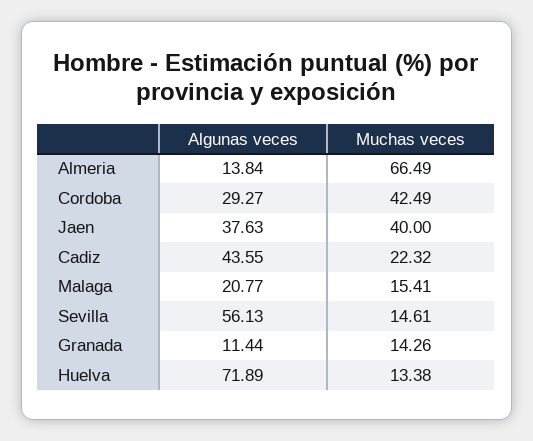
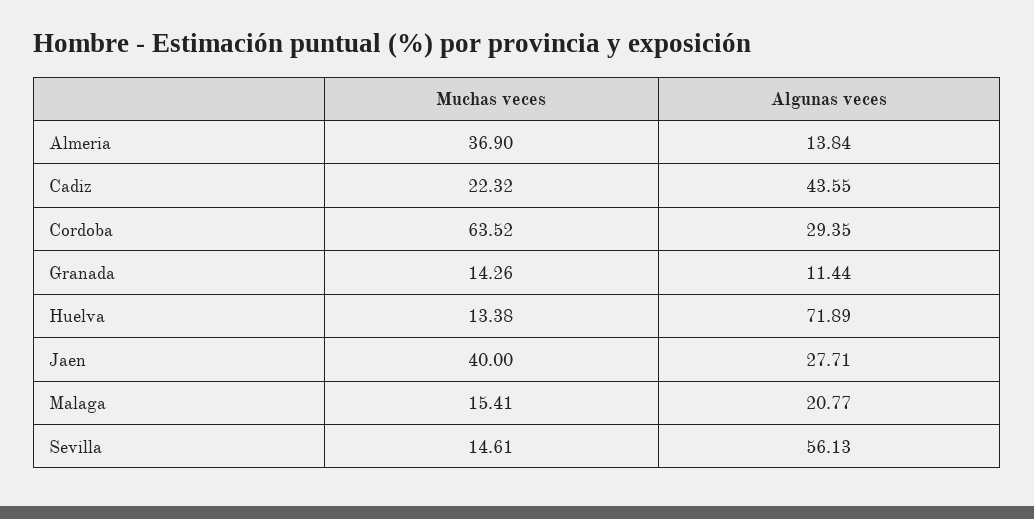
Muchas veces, Almeria: 66.49 -> 36.9
Algunas veces, Cordoba: 29.27 -> 29.35
Muchas veces, Cordoba: 42.49 -> 63.52
Algunas veces, Jaen: 37.63 -> 27.71

